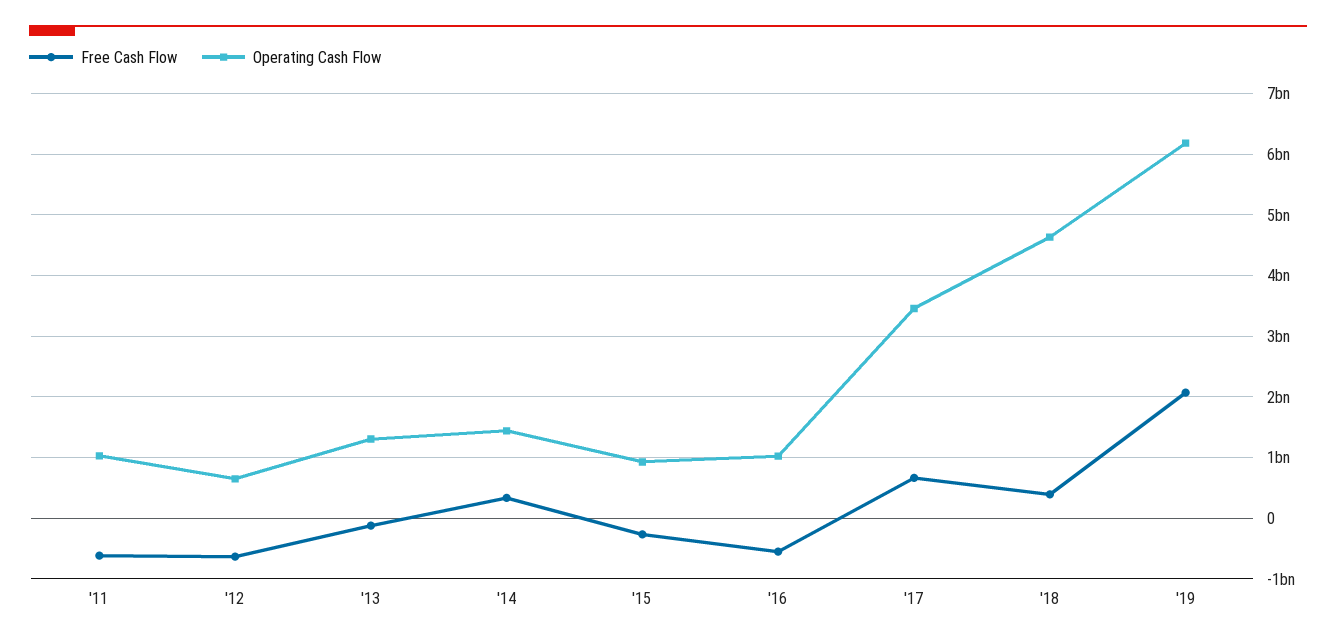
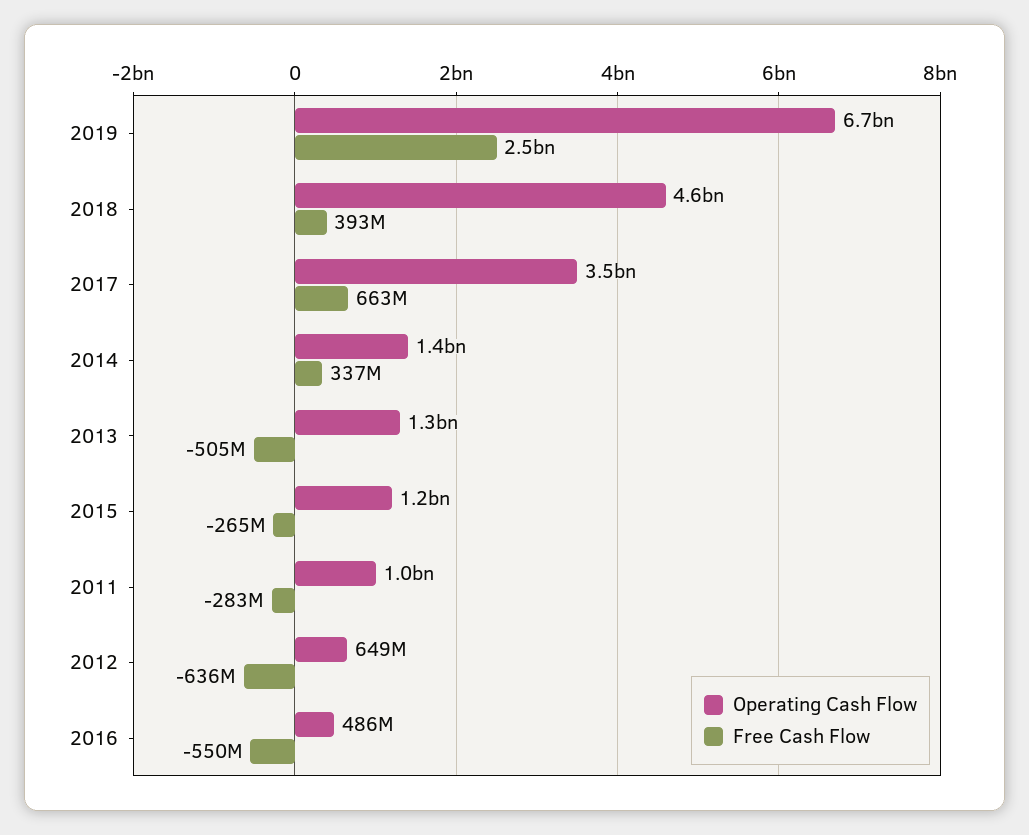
Free Cash Flow, '11: -600000000 -> -283000000
Free Cash Flow, '13: -100000000 -> -505000000
Operating Cash Flow, '15: 900000000 -> 1200000000
Operating Cash Flow, '16: 1000000000 -> 486000000
Free Cash Flow, '19: 2100000000 -> 2500000000
Operating Cash Flow, '19: 6200000000 -> 6700000000

